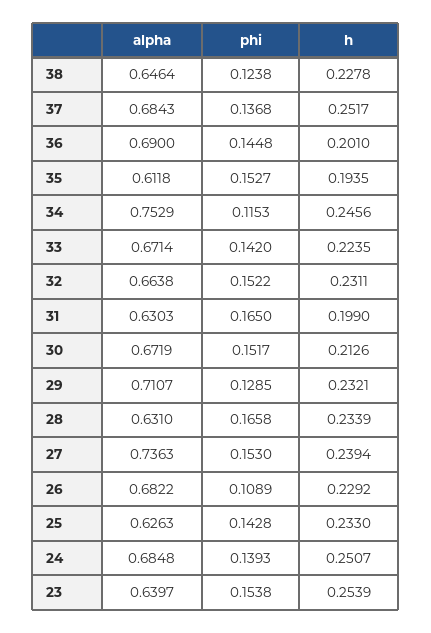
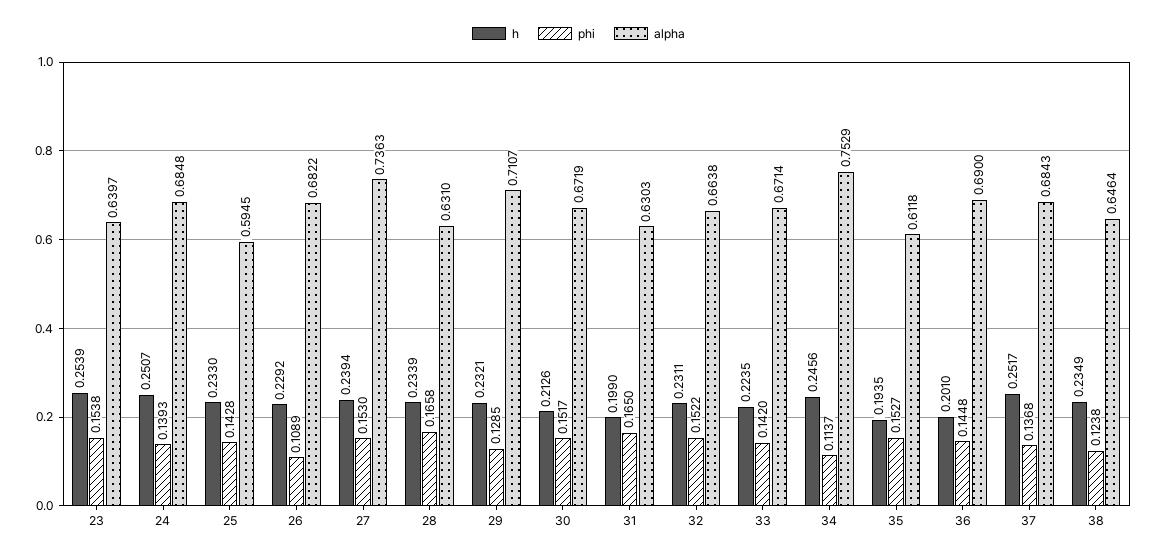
h, 38: 0.2278 -> 0.2349
phi, 34: 0.1153 -> 0.1137
alpha, 25: 0.6263 -> 0.5945

